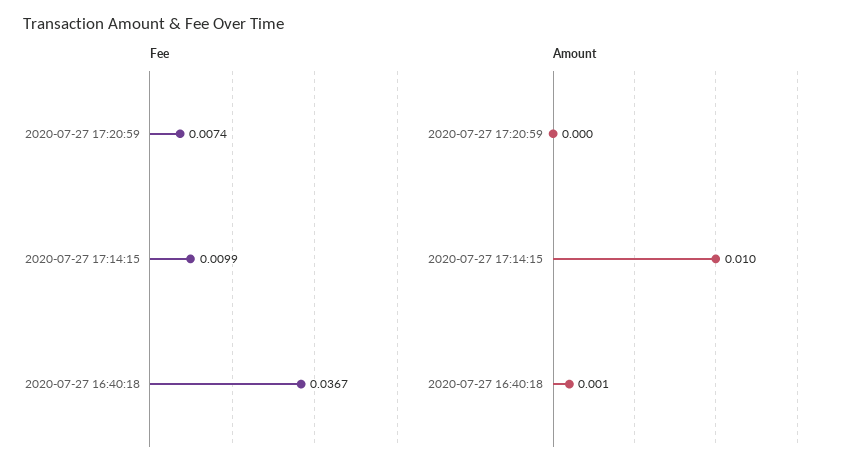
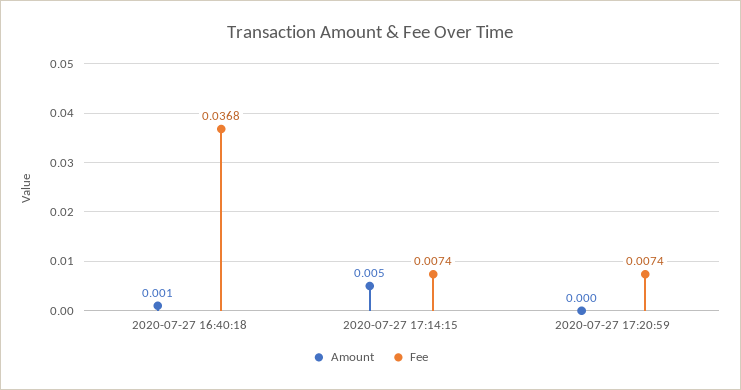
Fee, 2020-07-27 17:14:15: 0.0099 -> 0.0074
Fee, 2020-07-27 16:40:18: 0.0367 -> 0.0368
Amount, 2020-07-27 17:14:15: 0.01 -> 0.005

